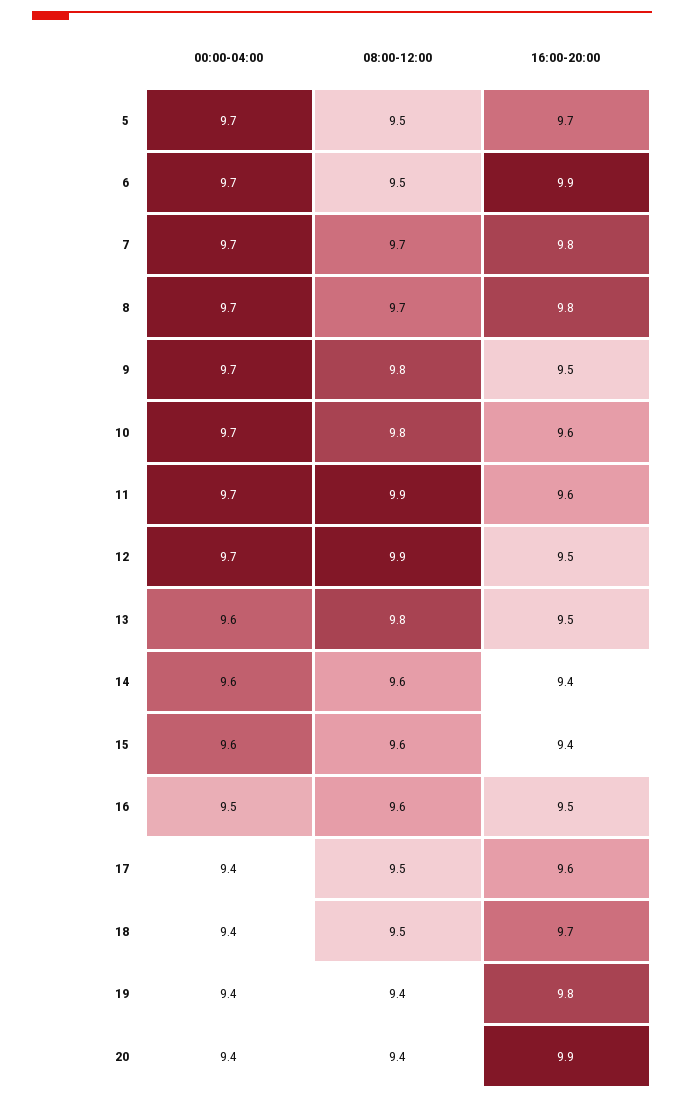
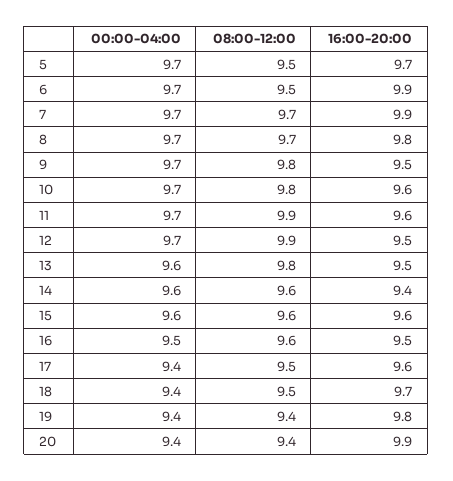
16:00-20:00, 7: 9.8 -> 9.9
16:00-20:00, 15: 9.4 -> 9.6

